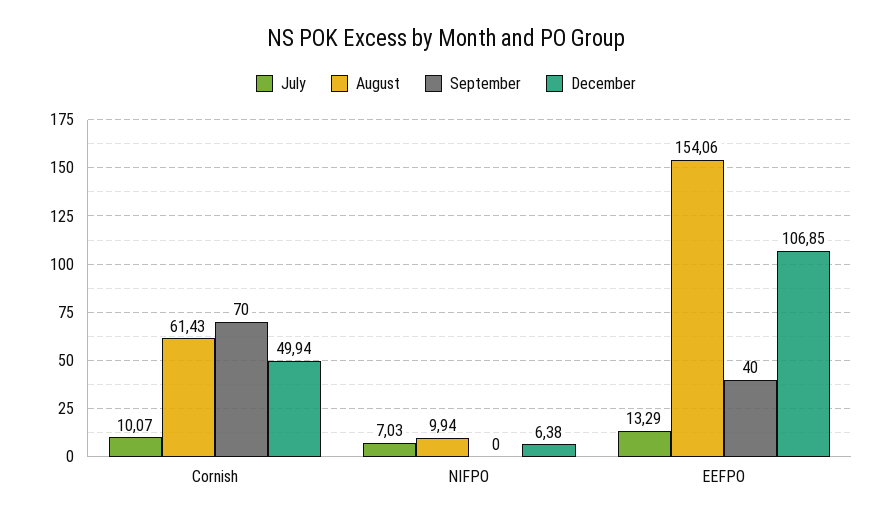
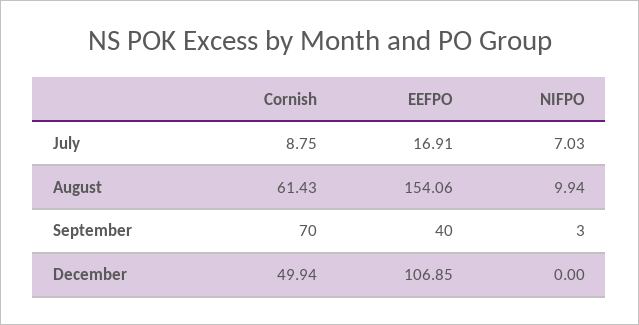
July, Cornish: 10.07 -> 8.75
September, NIFPO: 0 -> 3
December, NIFPO: 6.38 -> 0
July, EEFPO: 13.29 -> 16.91

